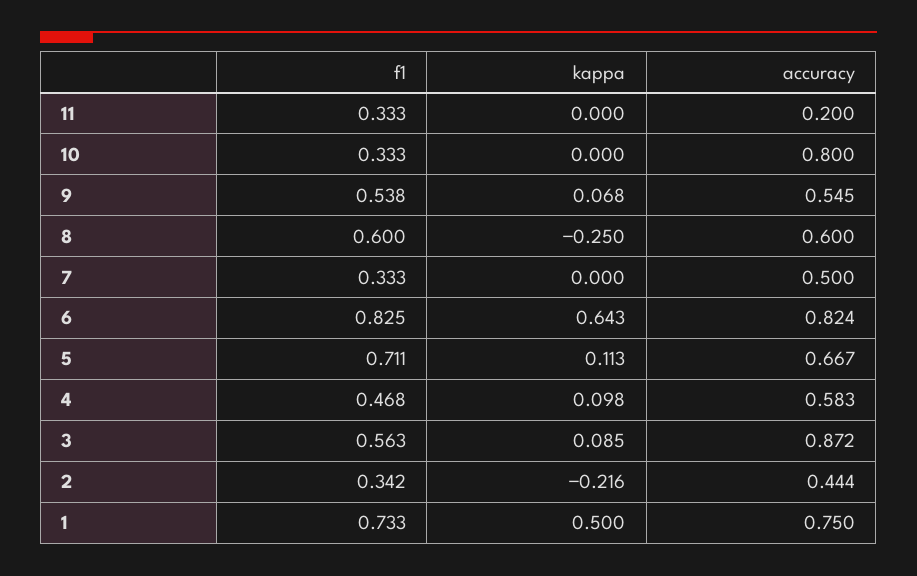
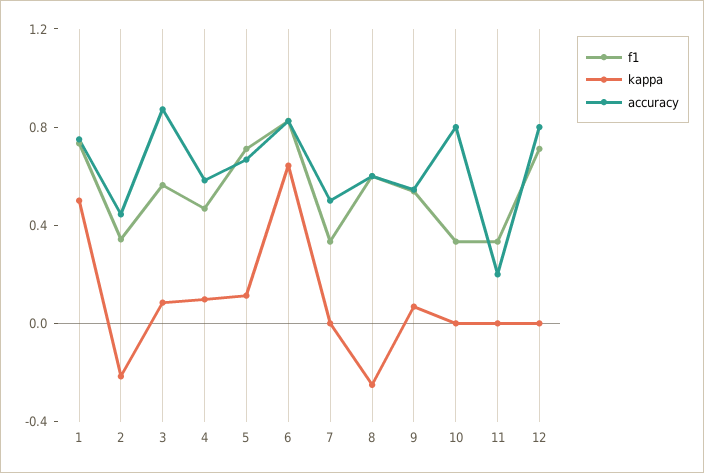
f1, 12: none -> 0.7
kappa, 12: none -> 0
accuracy, 12: none -> 0.8

